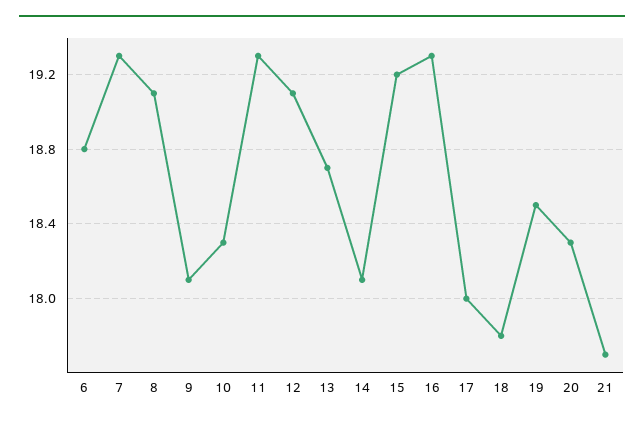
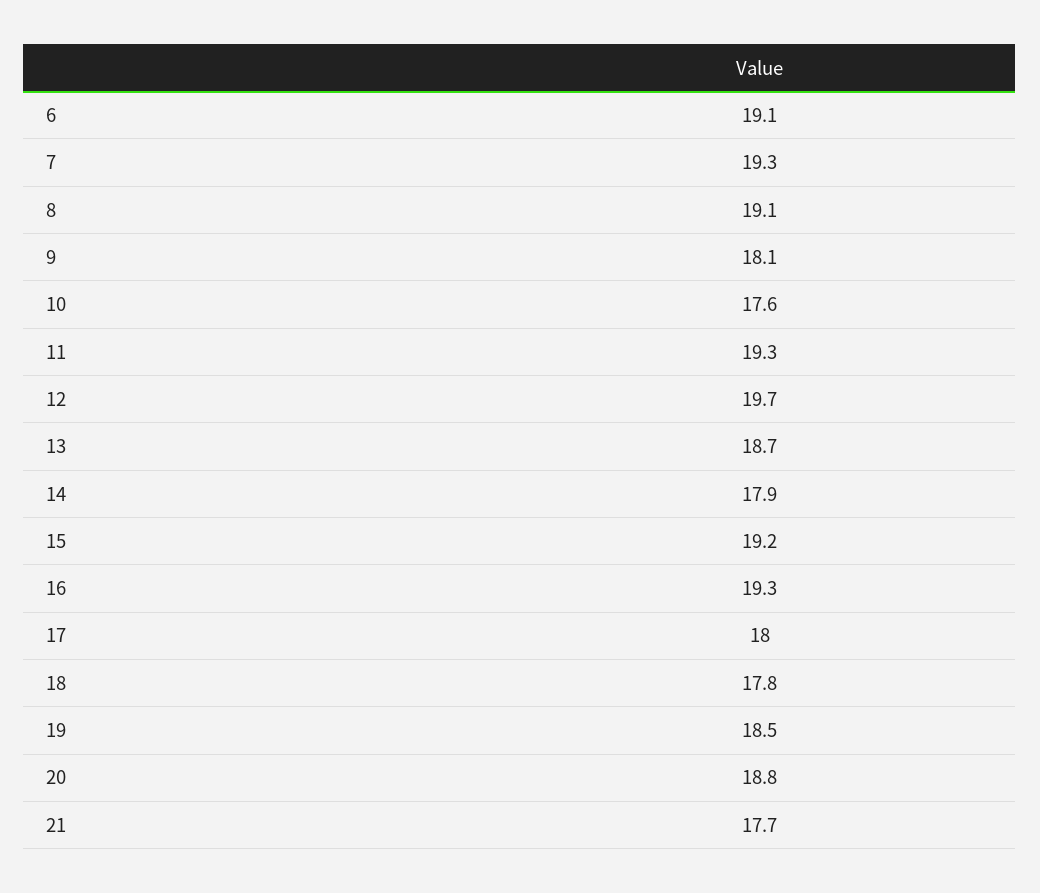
6: 18.8 -> 19.1
10: 18.3 -> 17.6
12: 19.1 -> 19.7
14: 18.1 -> 17.9
20: 18.3 -> 18.8

